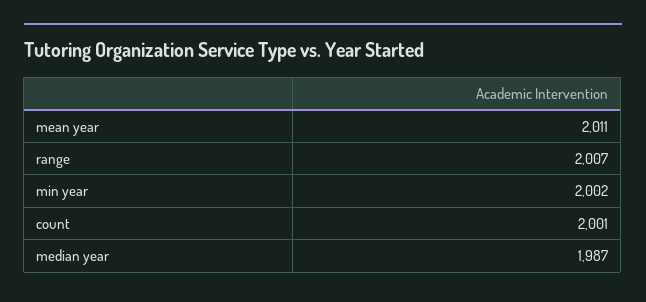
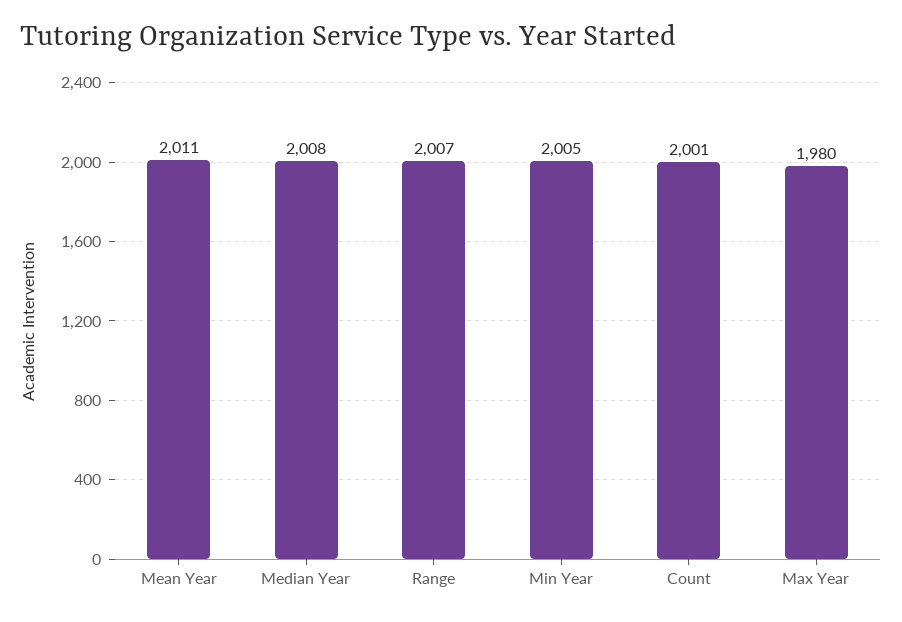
min year: 2002 -> 2005
median year: 1987 -> 2008
Max Year: none -> 1980

